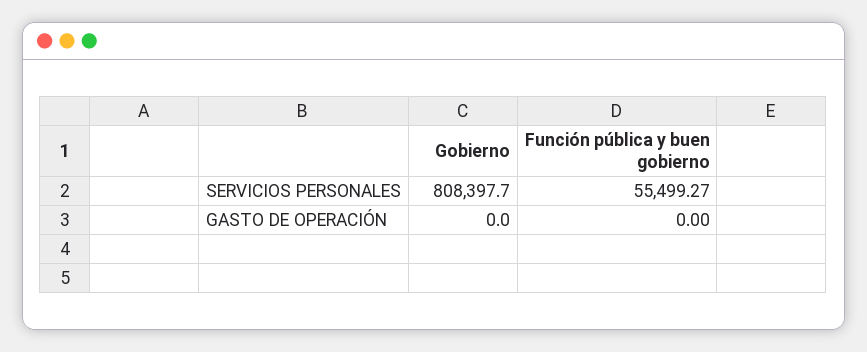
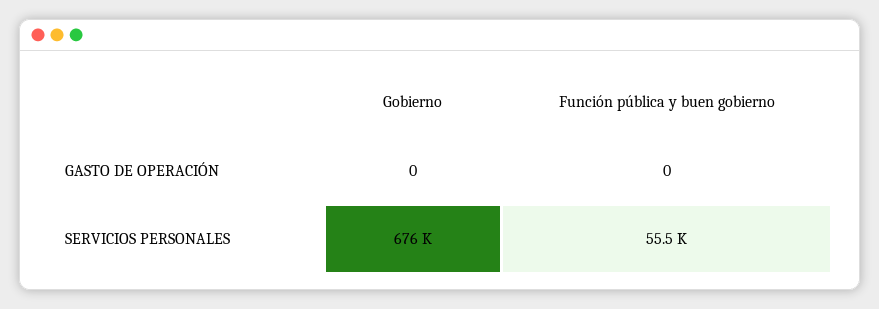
Gobierno, SERVICIOS PERSONALES: 808397.7 -> 676000

